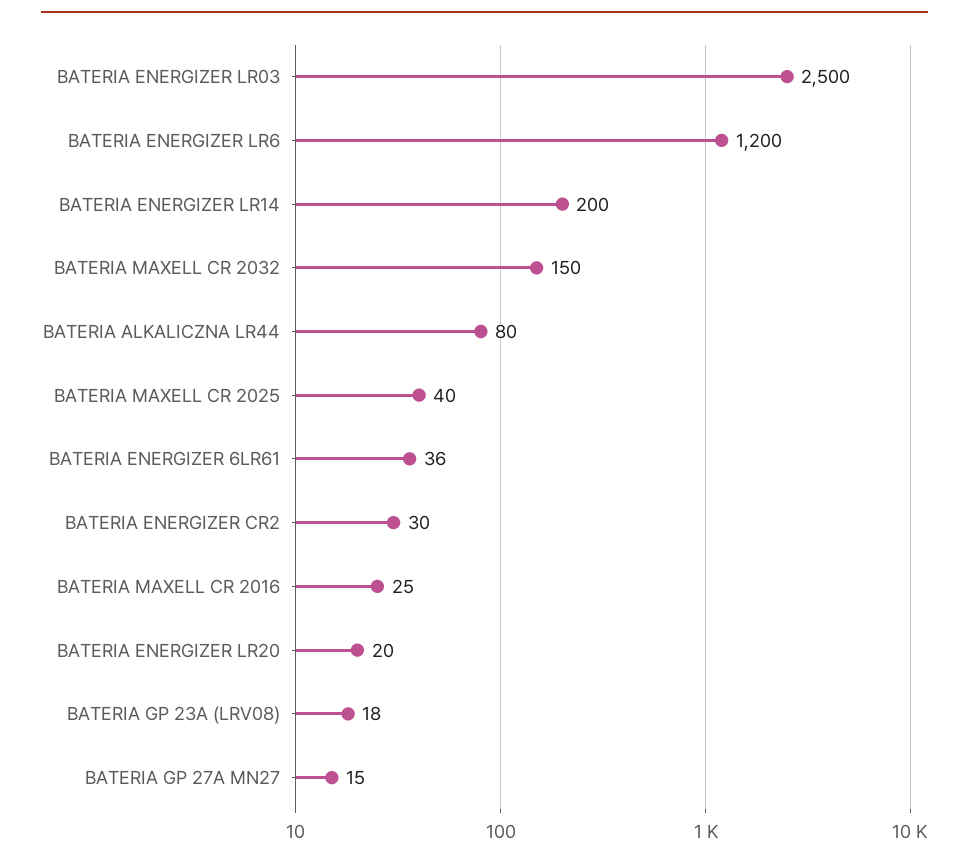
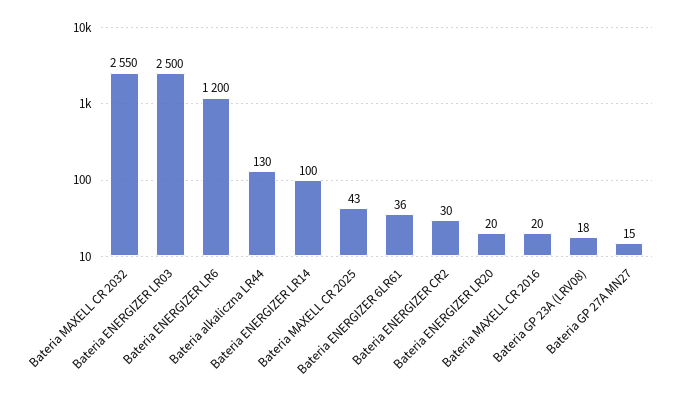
BATERIA ENERGIZER LR14: 200 -> 100
BATERIA MAXELL CR 2032: 150 -> 2550
BATERIA ALKALICZNA LR44: 80 -> 130
BATERIA MAXELL CR 2025: 40 -> 43
BATERIA MAXELL CR 2016: 25 -> 20

